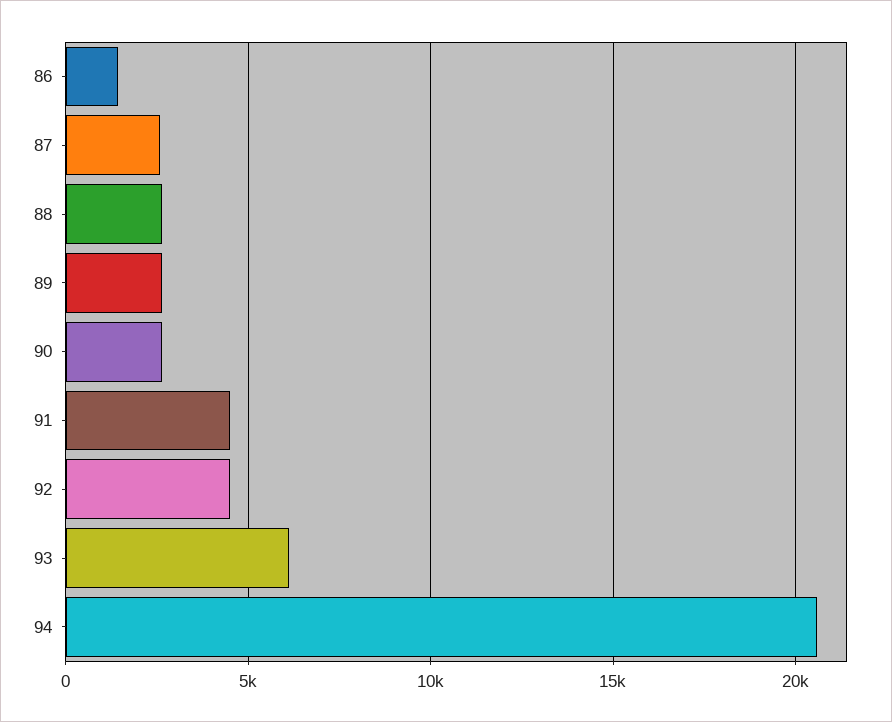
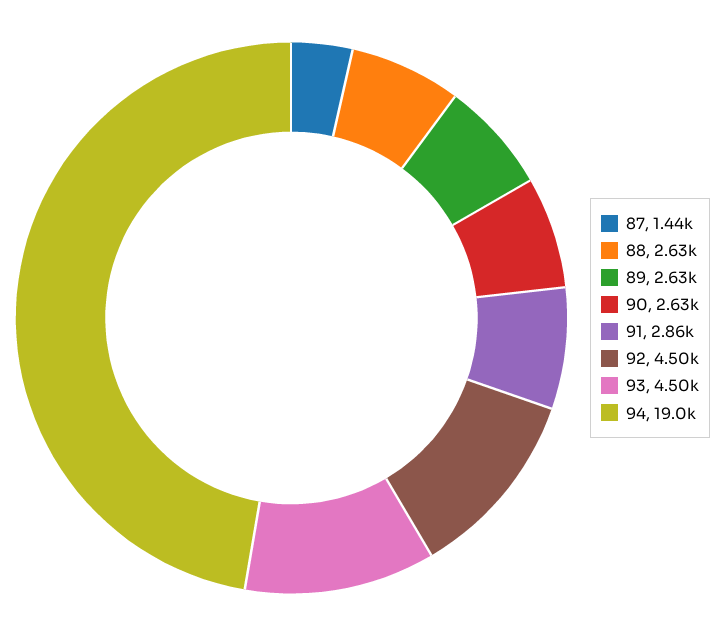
86: 1500 -> none
87: 2500 -> 1440
91: 4500 -> 2860
93: 6000 -> 4500
94: 20500 -> 19000

